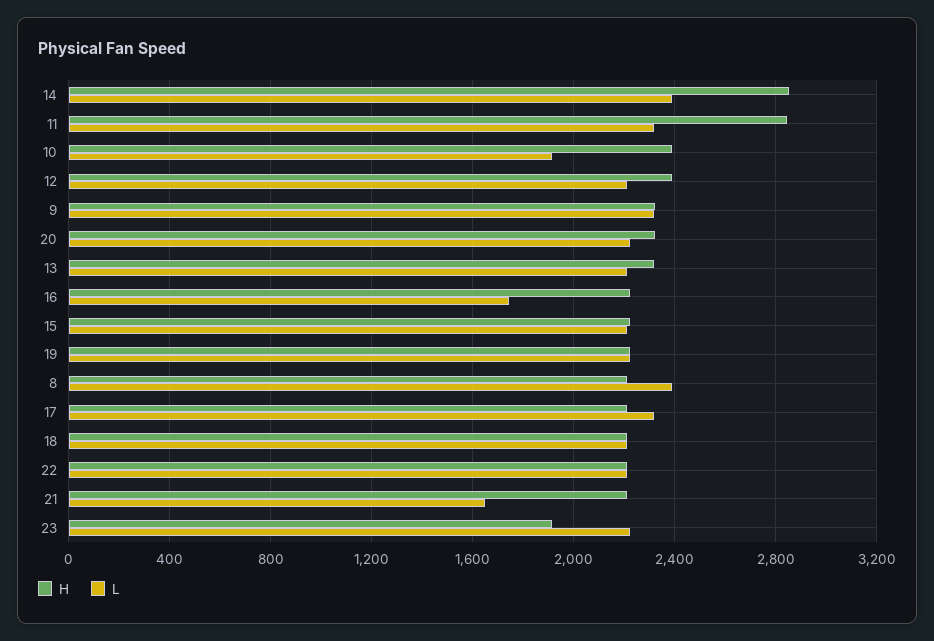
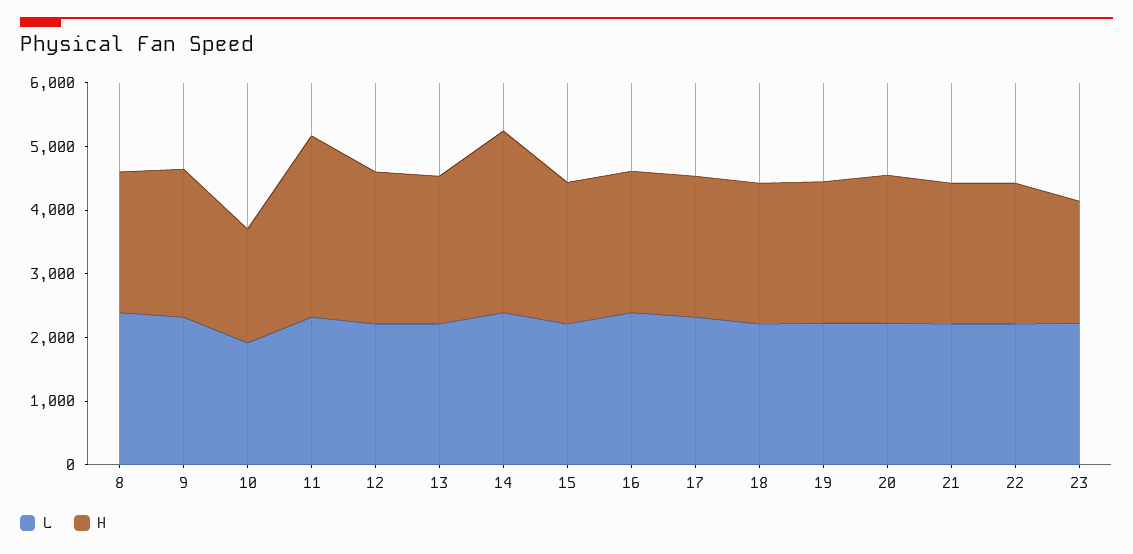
H, 10: 2400 -> 1800
L, 16: 1750 -> 2400
L, 21: 1650 -> 2200

